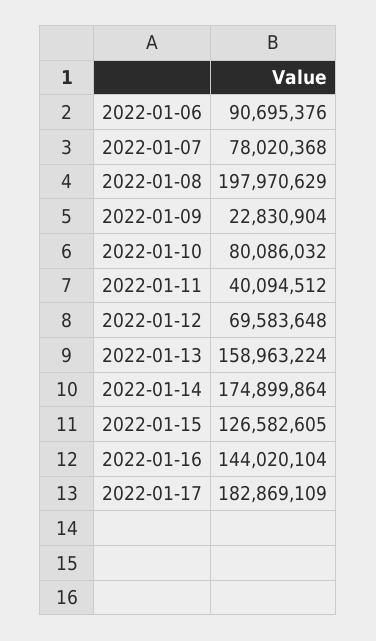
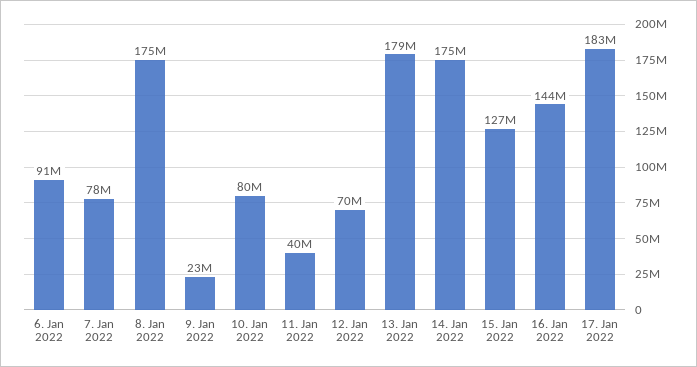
2022-01-08: 197970629 -> 175000000
2022-01-13: 158963224 -> 179000000

